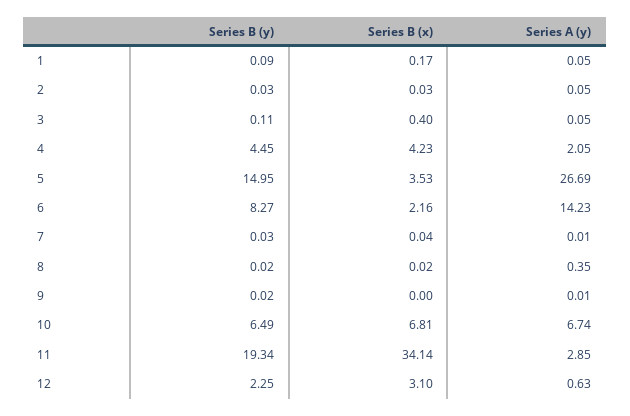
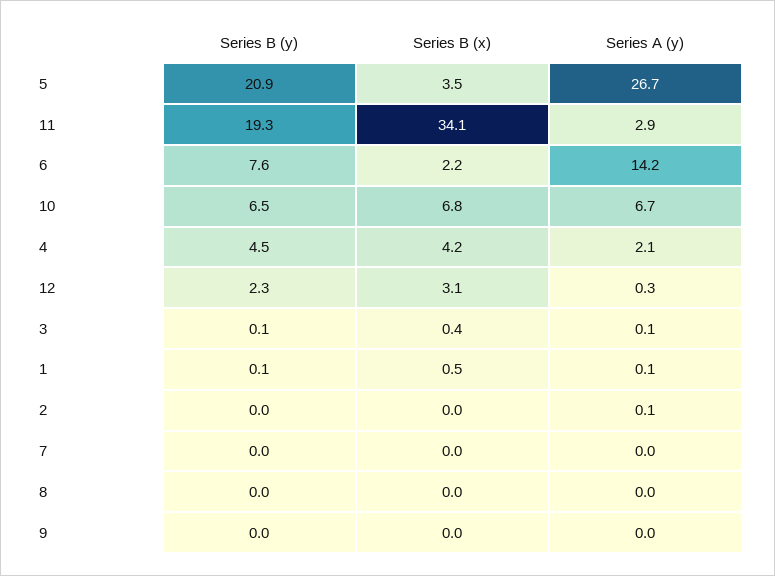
Series B (x), 1: 0.17 -> 0.5
Series B (y), 5: 14.95 -> 20.9
Series B (y), 6: 8.27 -> 7.6
Series A (y), 8: 0.35 -> 0
Series A (y), 12: 0.63 -> 0.3

